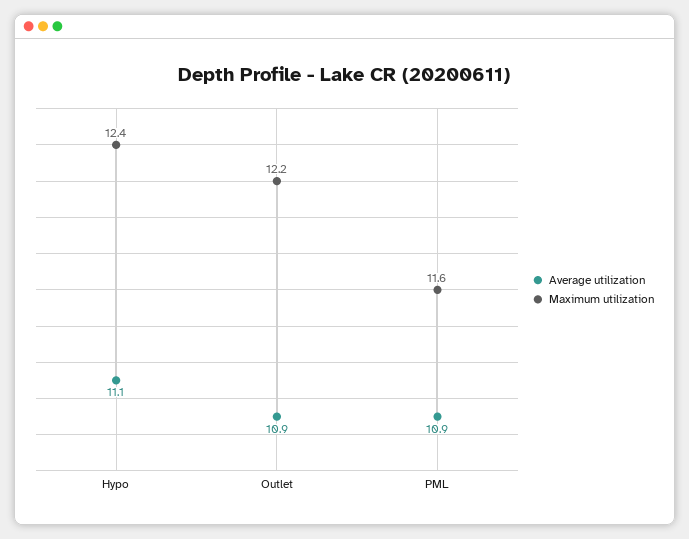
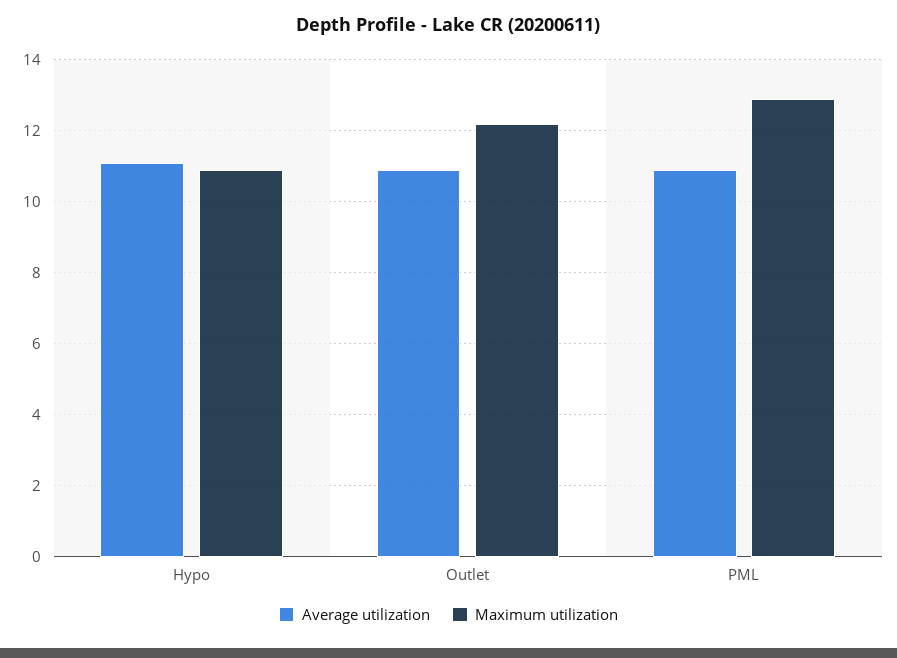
Maximum utilization, Hypo: 12.4 -> 11
Maximum utilization, PML: 11.6 -> 13

